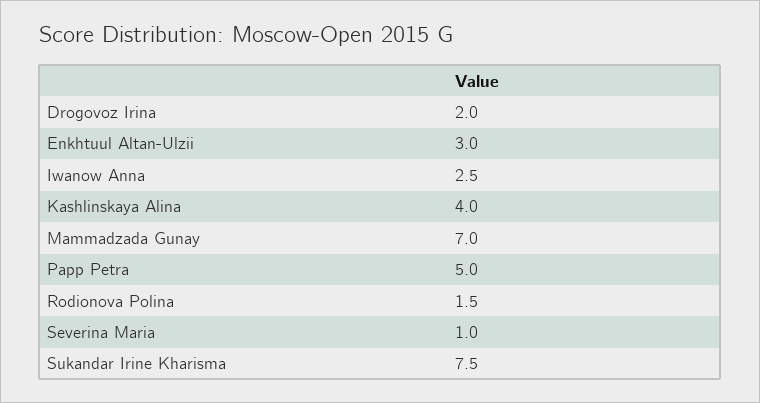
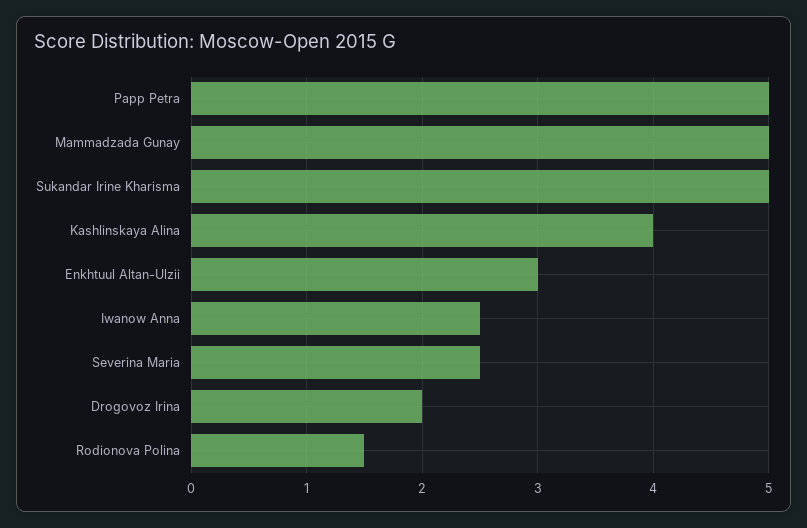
Mammadzada Gunay: 7 -> 5
Severina Maria: 1 -> 2.5
Sukandar Irine Kharisma: 7.5 -> 5

